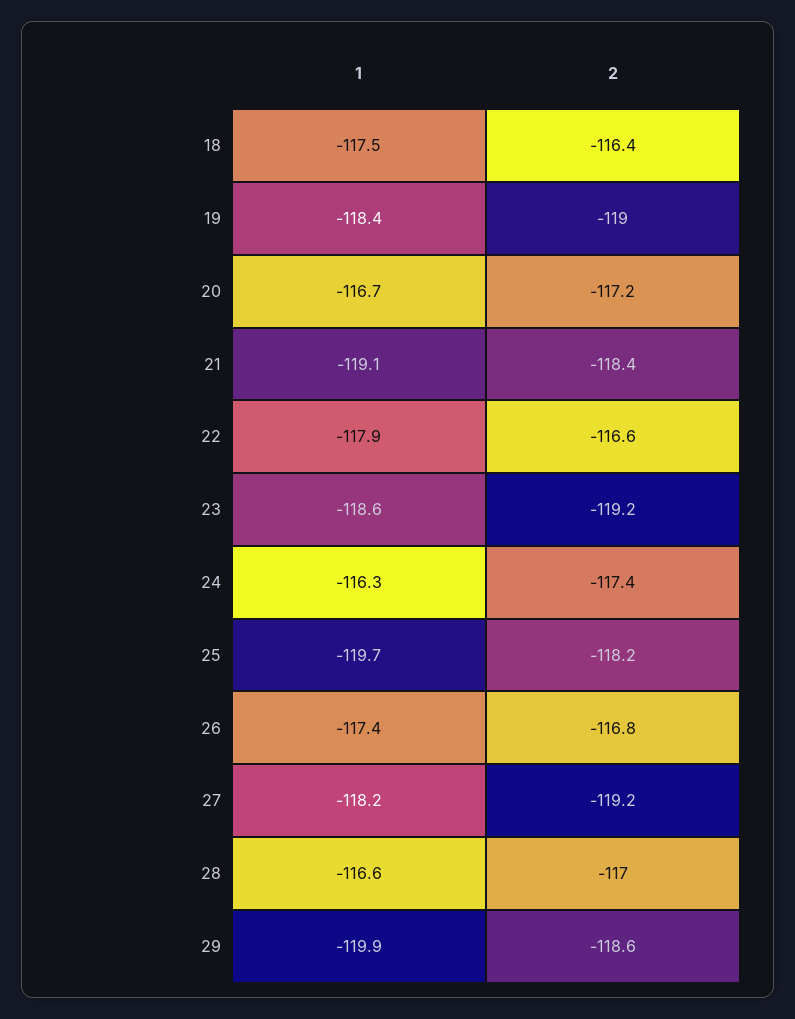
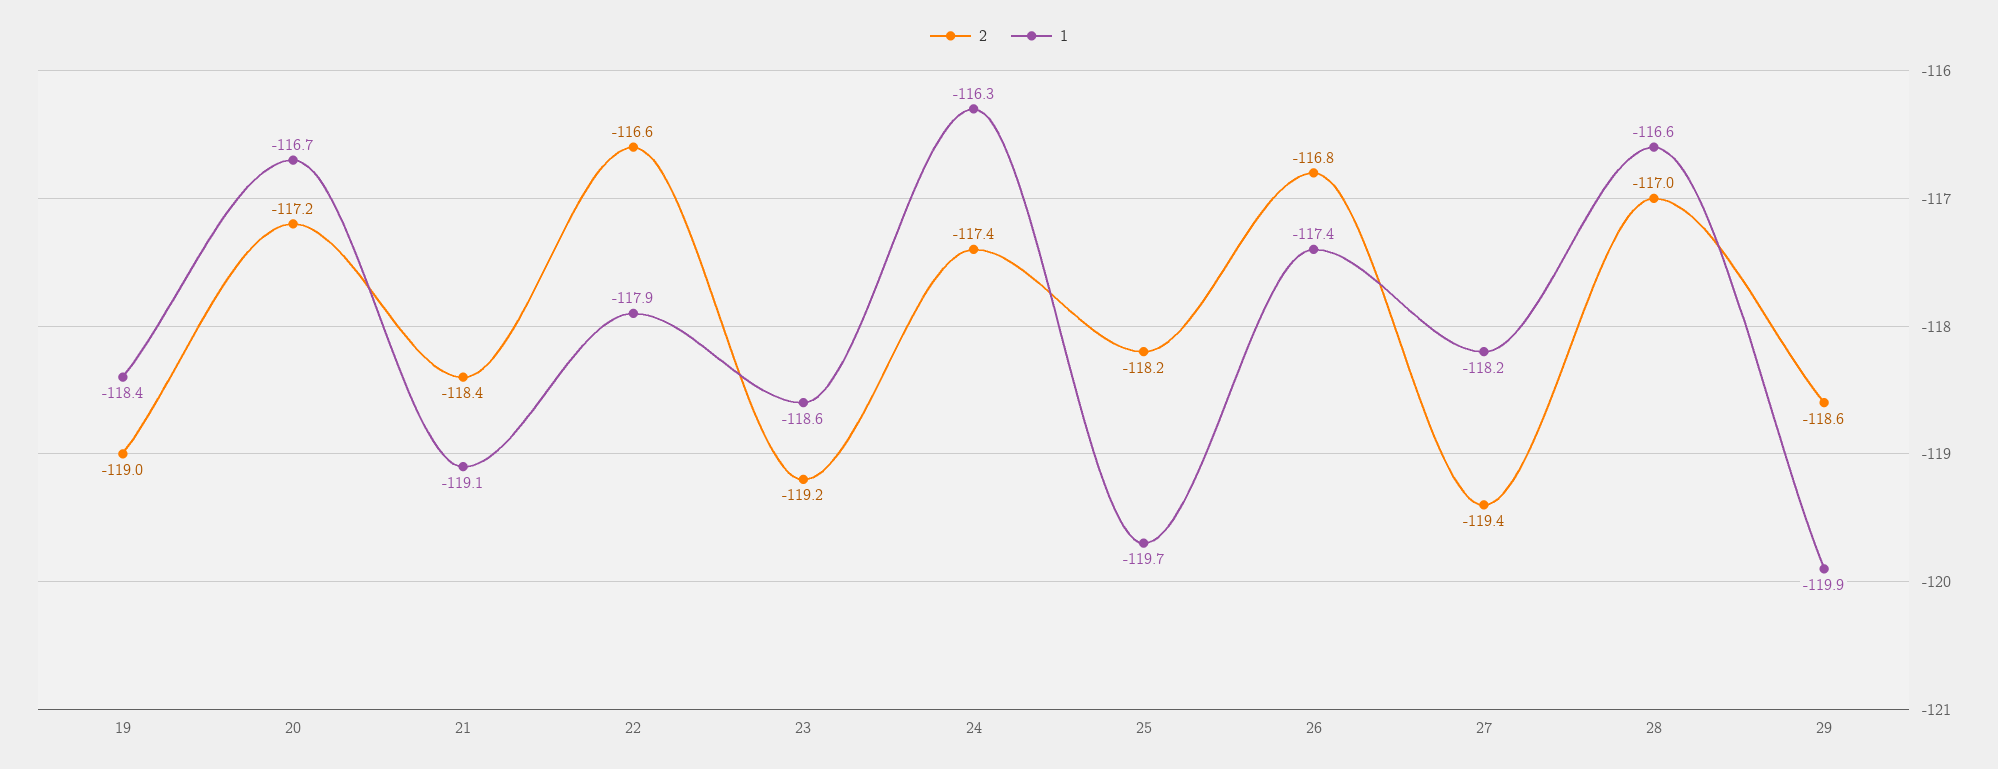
1, 18: -117.5 -> none
2, 18: -116.4 -> none
2, 27: -119.2 -> -119.4

